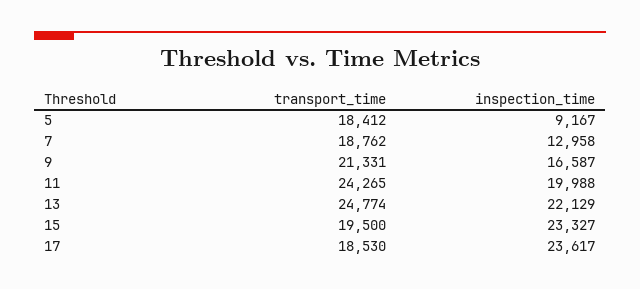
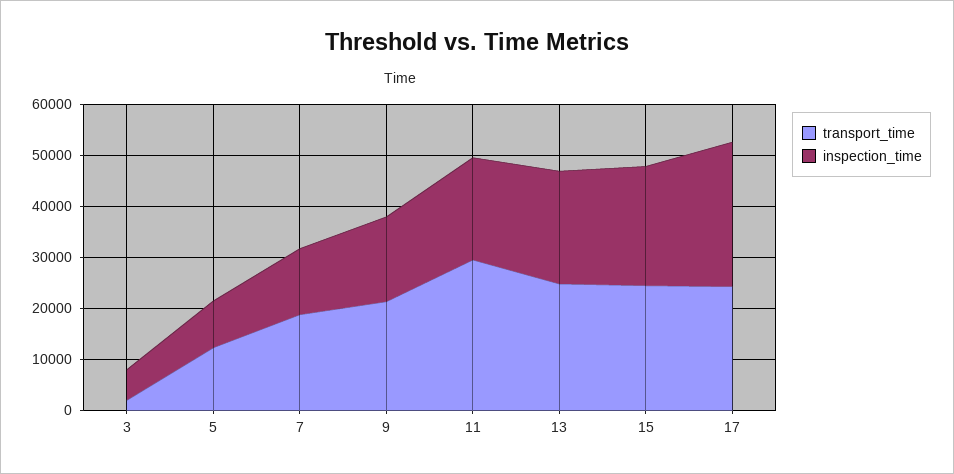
transport_time, 5: 18412 -> 12000
transport_time, 11: 24265 -> 30000
transport_time, 15: 19500 -> 24000
transport_time, 17: 18530 -> 24000
inspection_time, 17: 23617 -> 28000
transport_time, 3: none -> 2000
inspection_time, 3: none -> 6000

